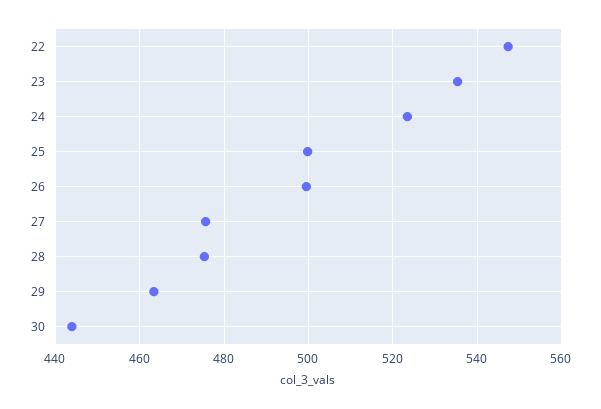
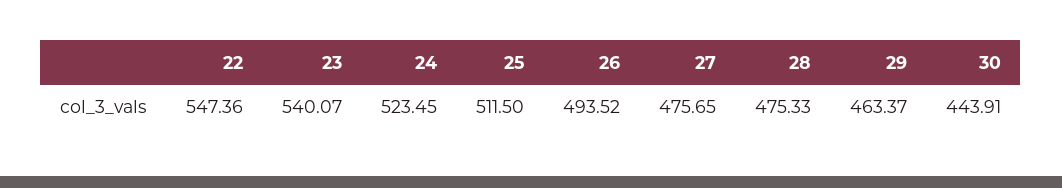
23: 536 -> 540.07
25: 500 -> 511.5
26: 500 -> 493.52

